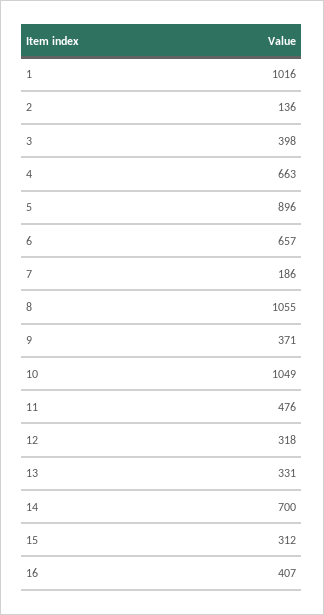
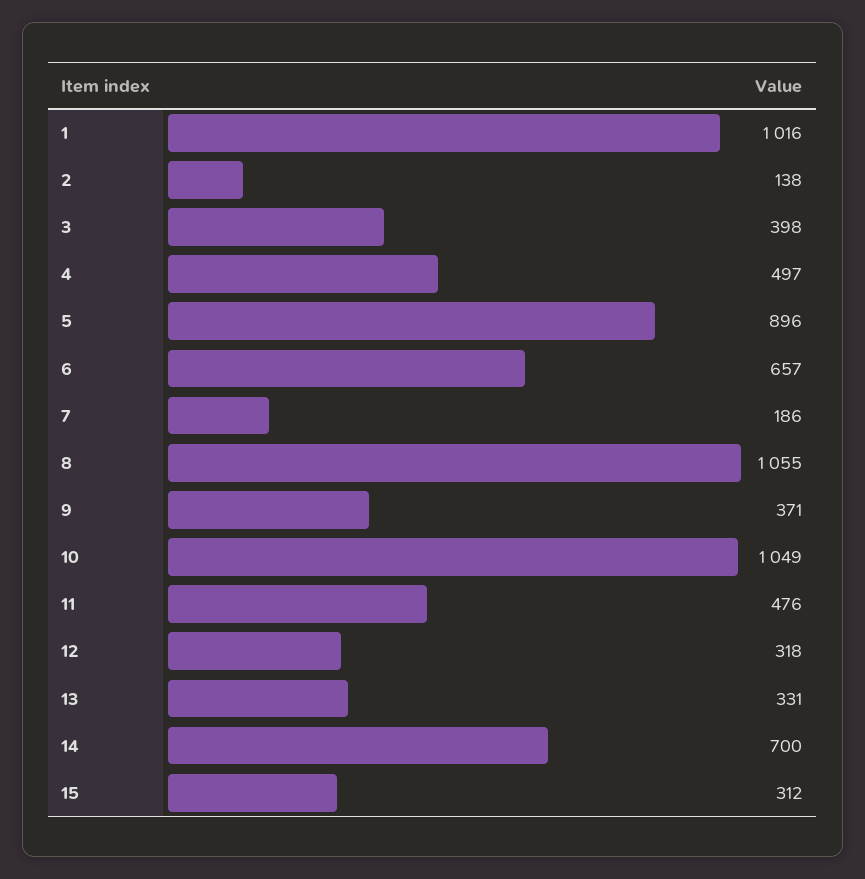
2: 136 -> 138
4: 663 -> 497
16: 407 -> none

